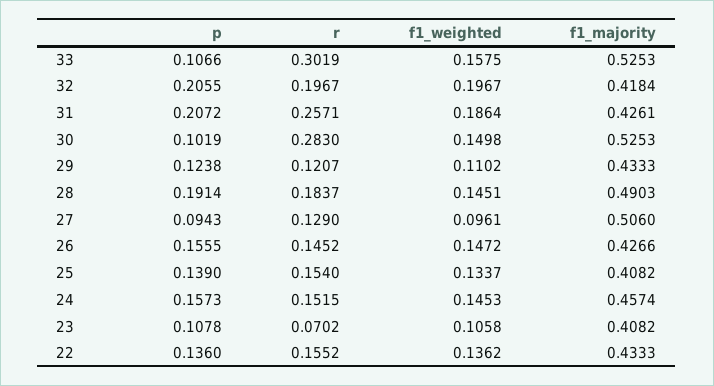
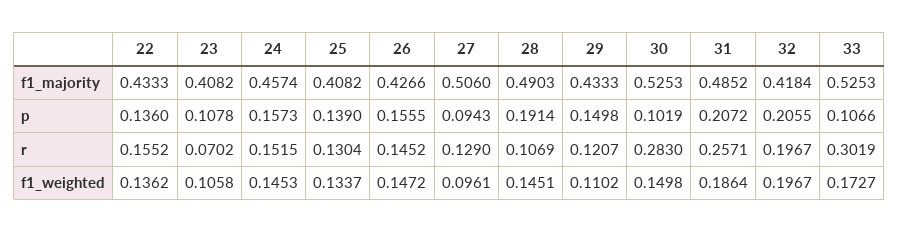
f1_weighted, 33: 0.1575 -> 0.1727
f1_majority, 31: 0.4261 -> 0.4852
p, 29: 0.1238 -> 0.1498
r, 28: 0.1837 -> 0.1069
r, 25: 0.154 -> 0.1304

